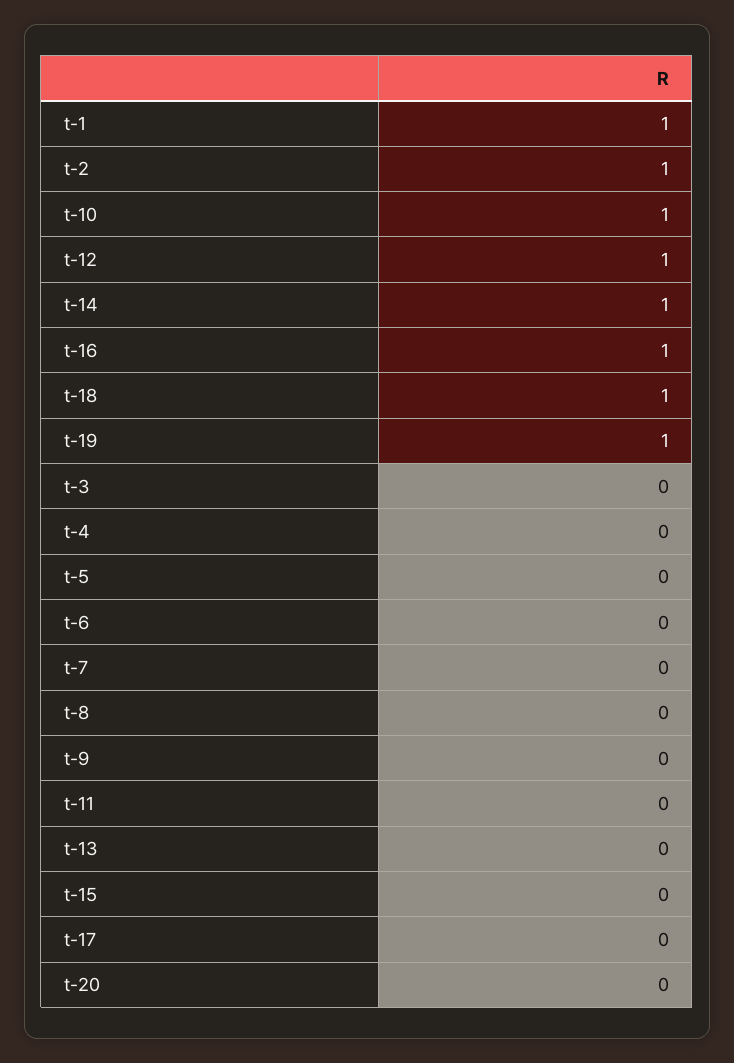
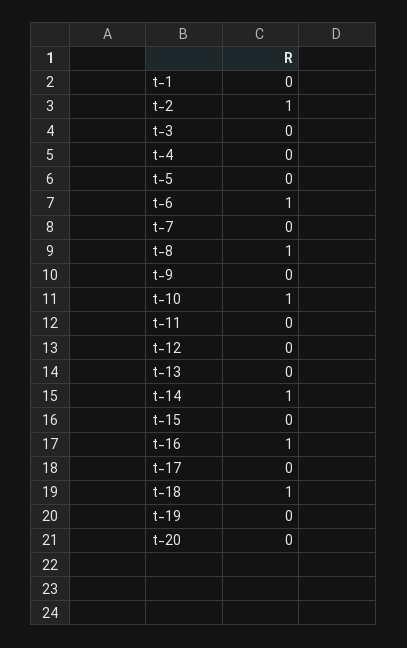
t-1: 1 -> 0
t-12: 1 -> 0
t-19: 1 -> 0
t-6: 0 -> 1
t-8: 0 -> 1

